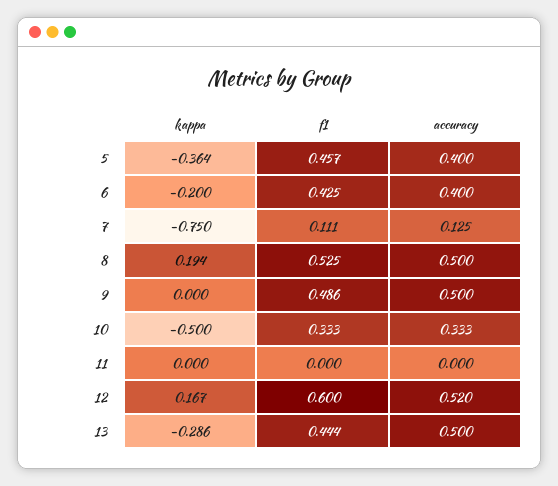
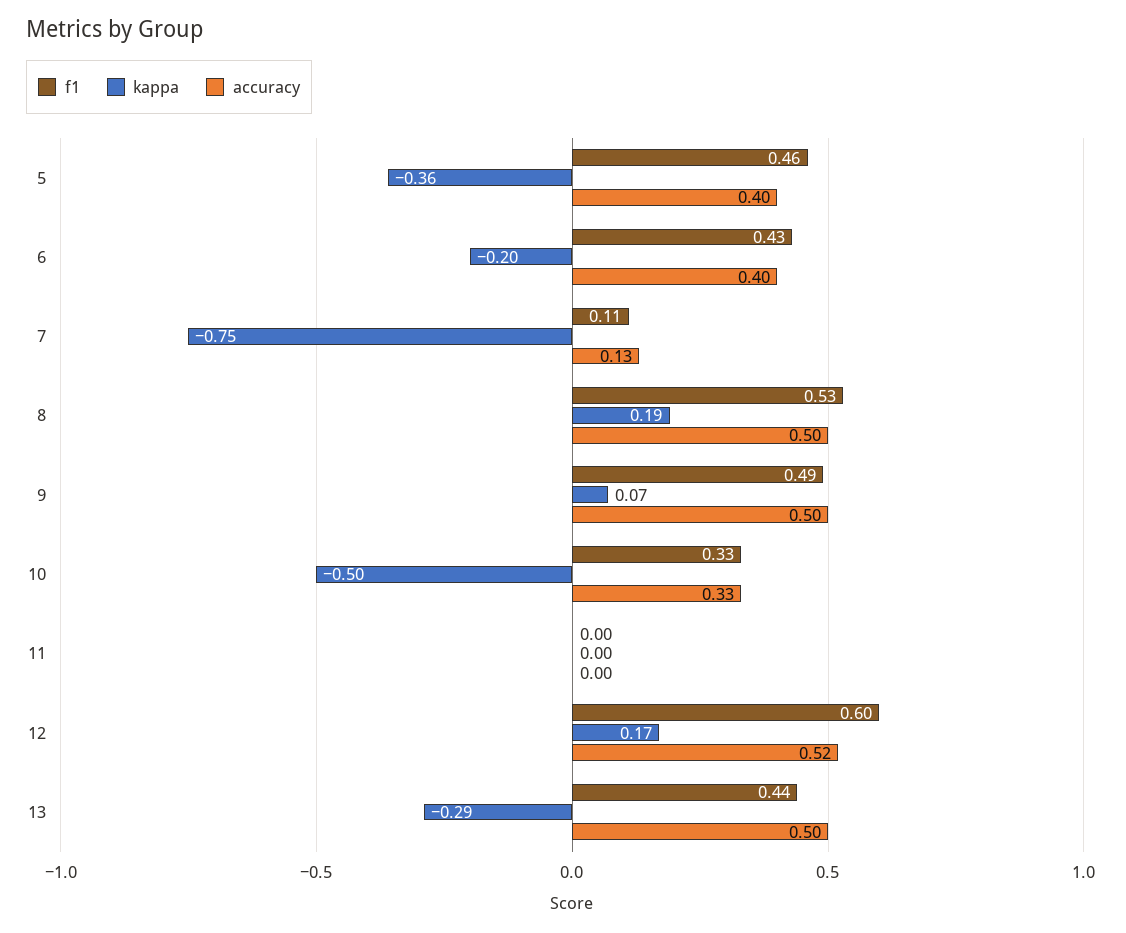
kappa, 9: 0 -> 0.07

